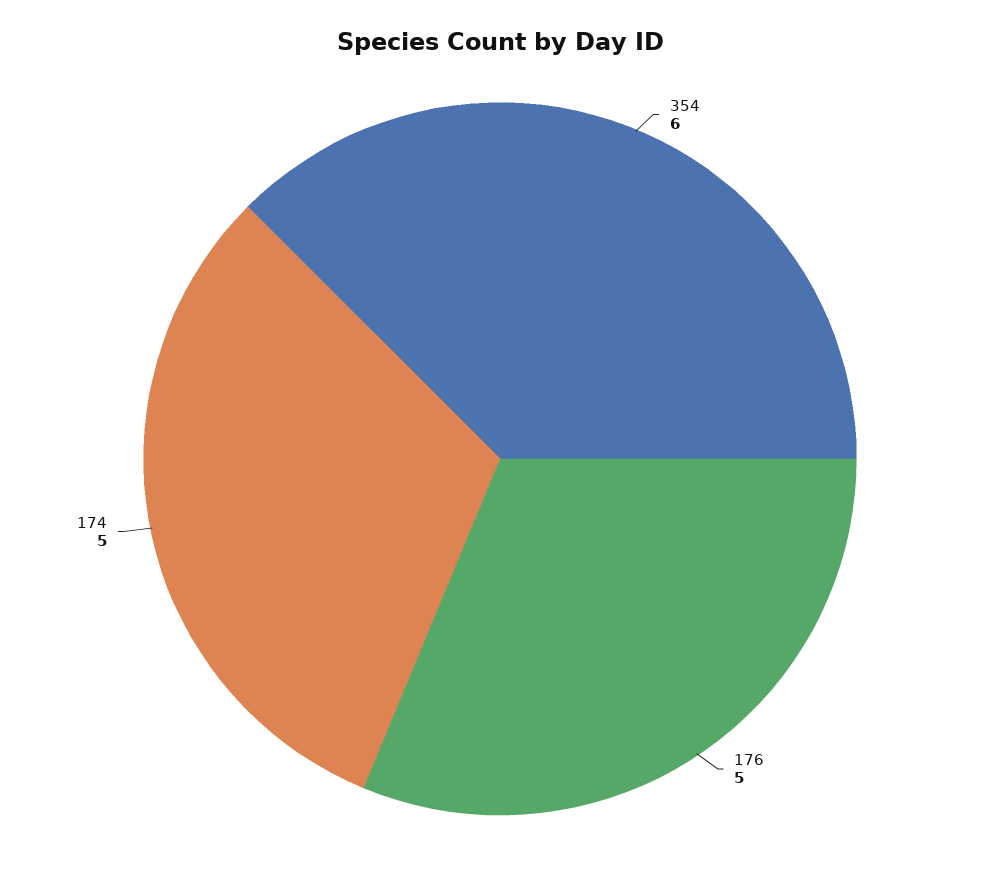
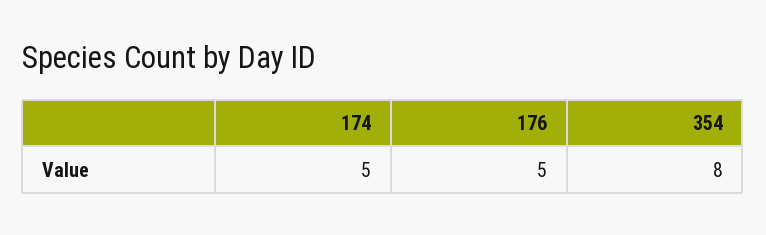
354: 6 -> 8

